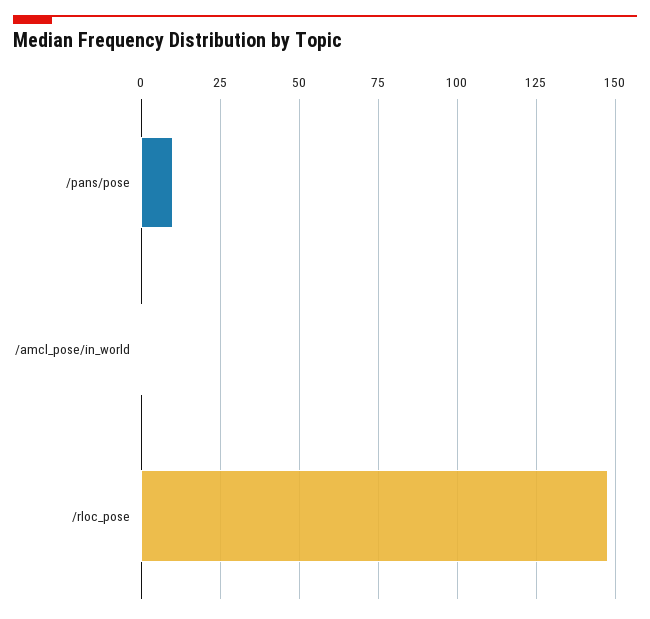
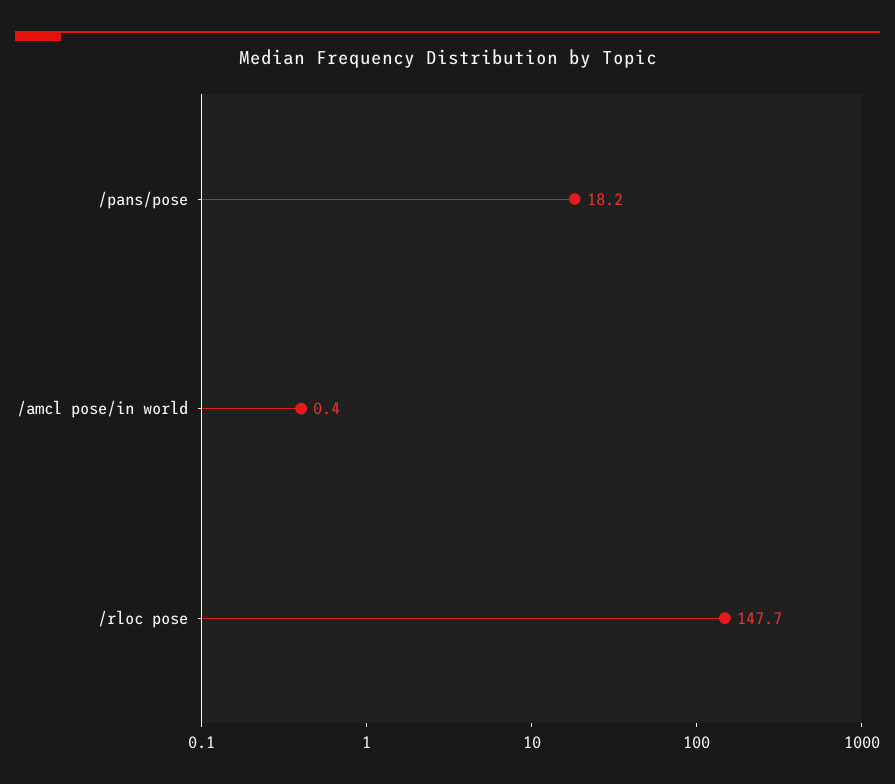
/pans/pose: 10 -> 18.2

